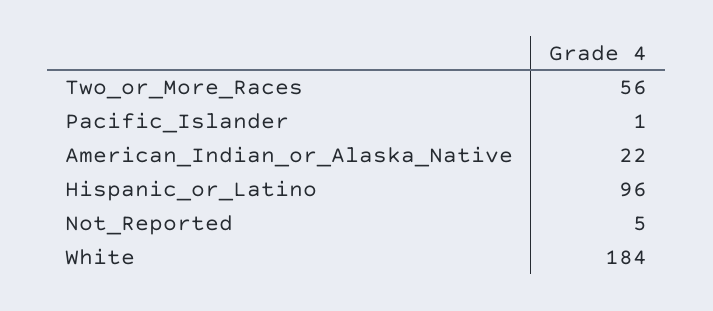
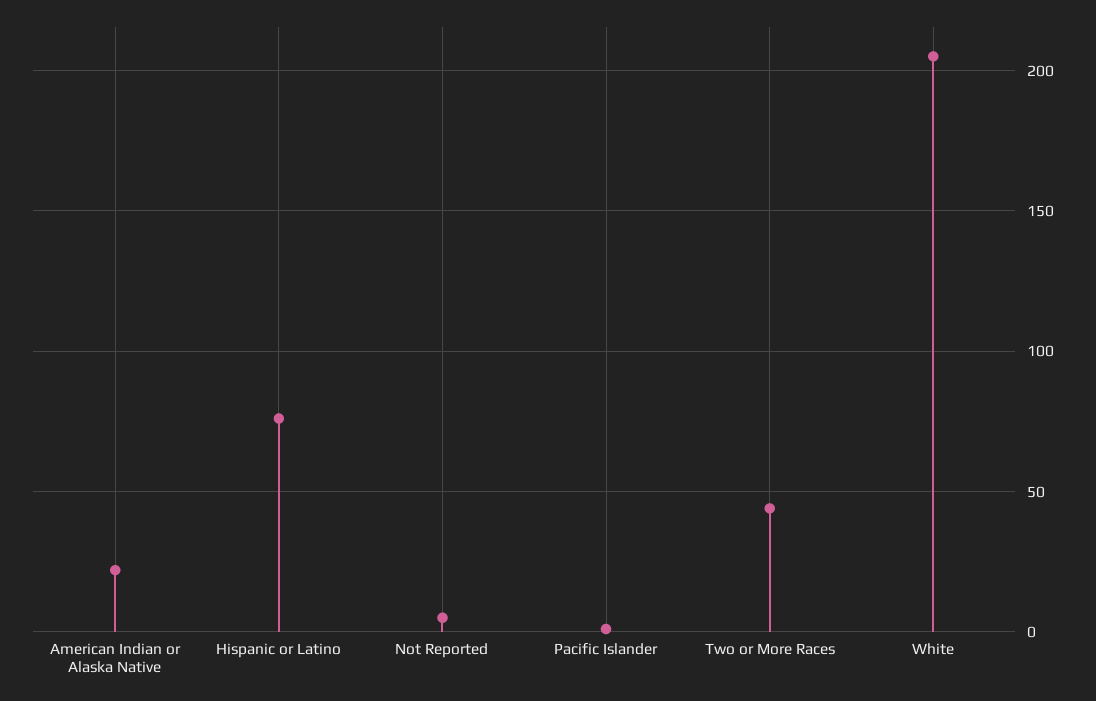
Two_or_More_Races: 56 -> 45
Hispanic_or_Latino: 96 -> 75
White: 184 -> 205

